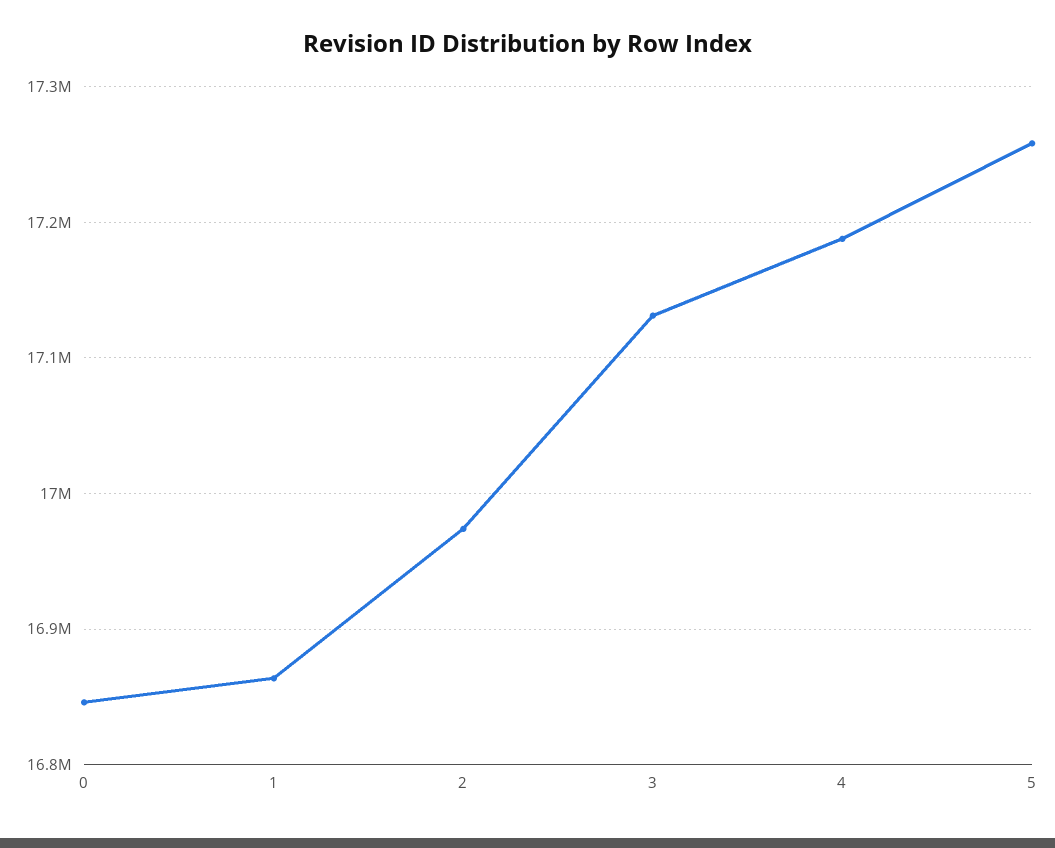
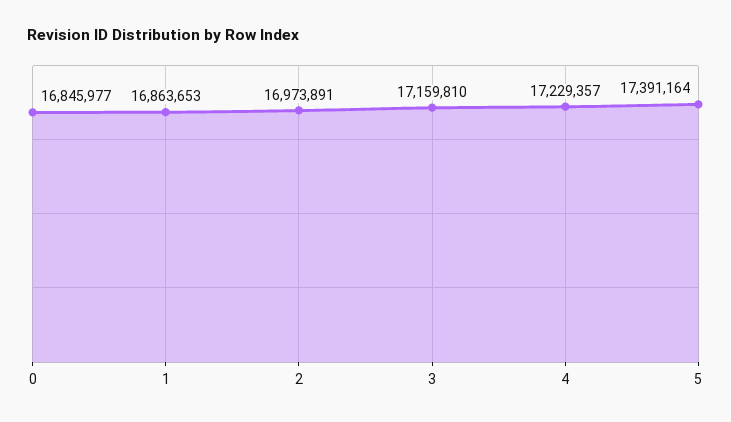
3: 17130000 -> 17159810
4: 17190000 -> 17229357
5: 17260000 -> 17391164

